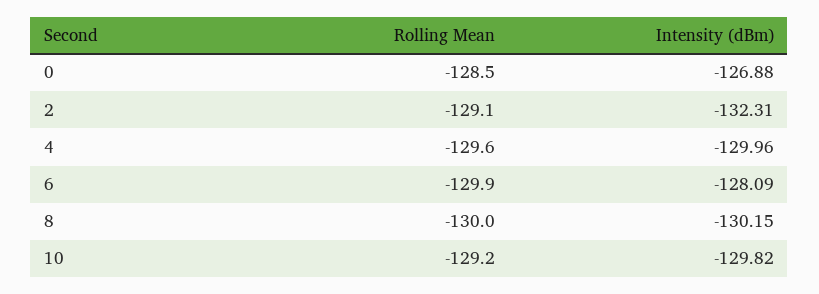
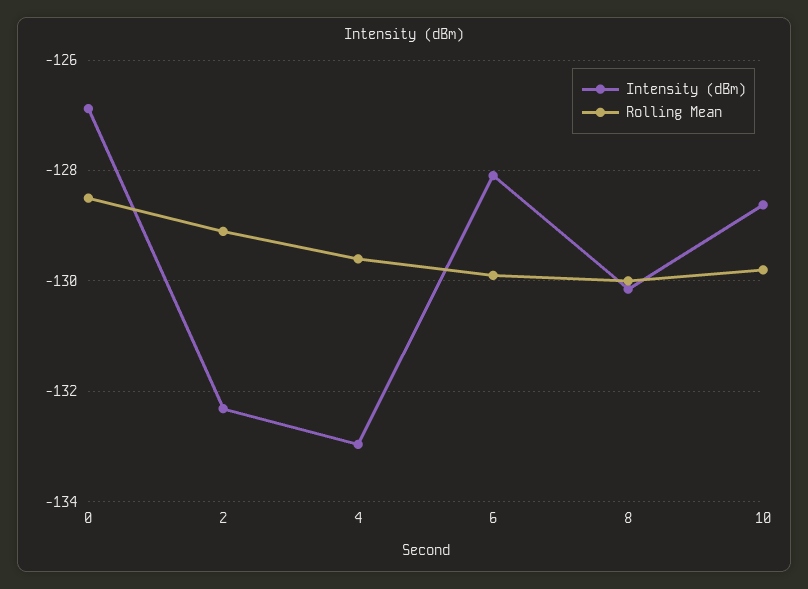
Intensity (dBm), 4: -129.96 -> -133
Rolling Mean, 10: -129.2 -> -129.8
Intensity (dBm), 10: -129.82 -> -128.6

